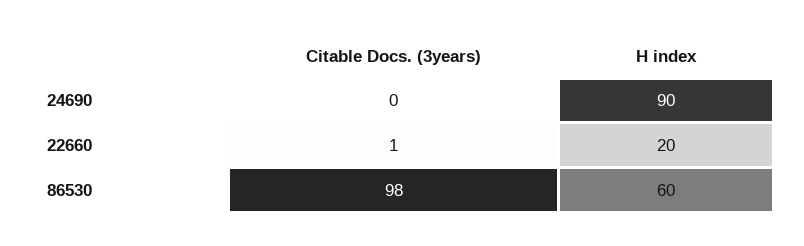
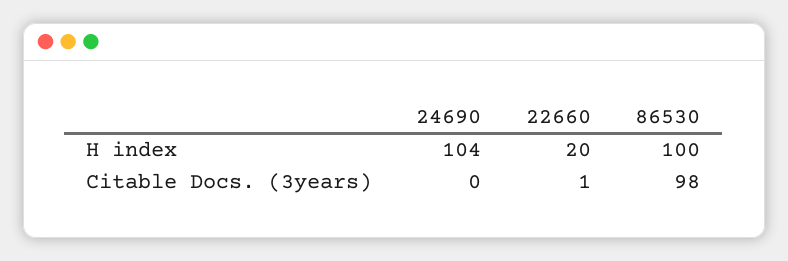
H index, 24690: 90 -> 104
H index, 86530: 60 -> 100

